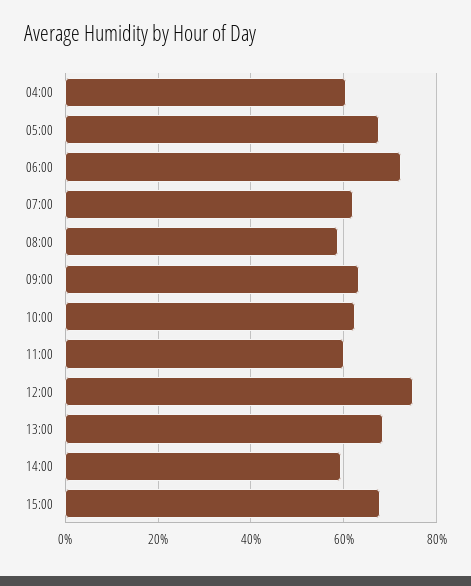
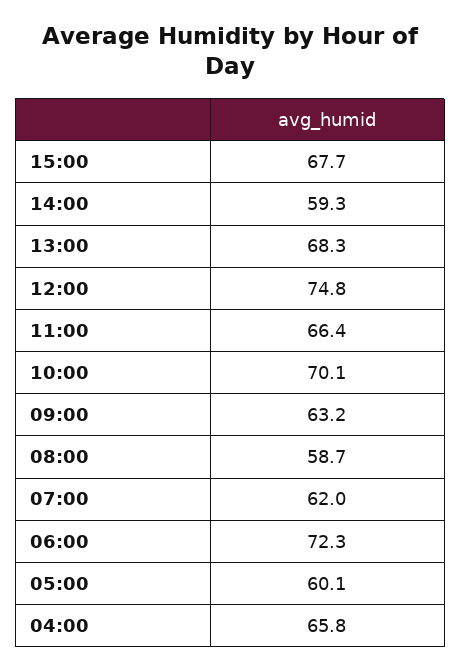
04:00: 60 -> 65.8
05:00: 68 -> 60.1
10:00: 62 -> 70.1
11:00: 60 -> 66.4

